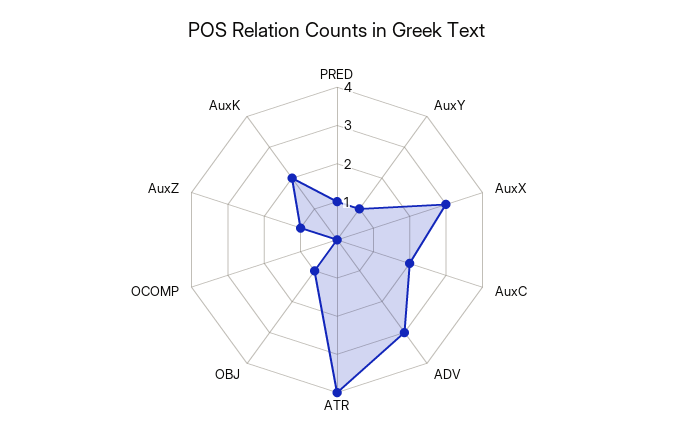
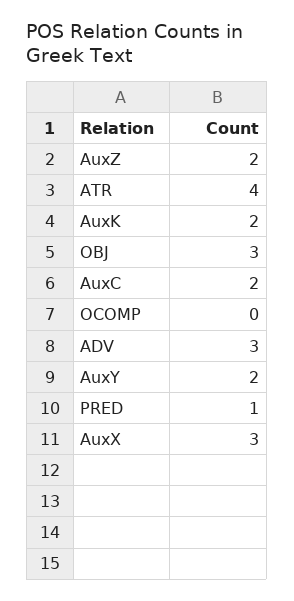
AuxY: 1 -> 2
OBJ: 1 -> 3
AuxZ: 1 -> 2

